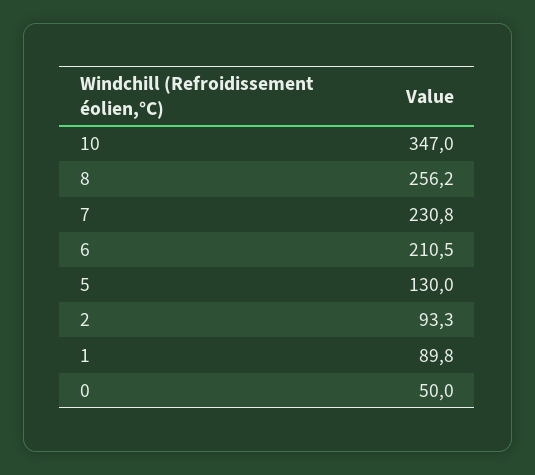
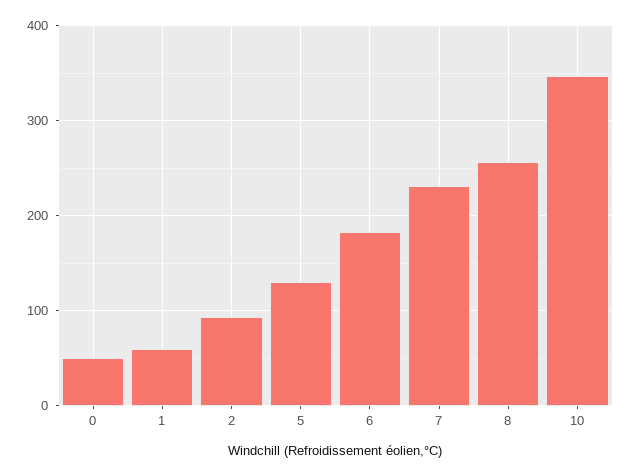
6: 210.5 -> 180
1: 89.8 -> 60

